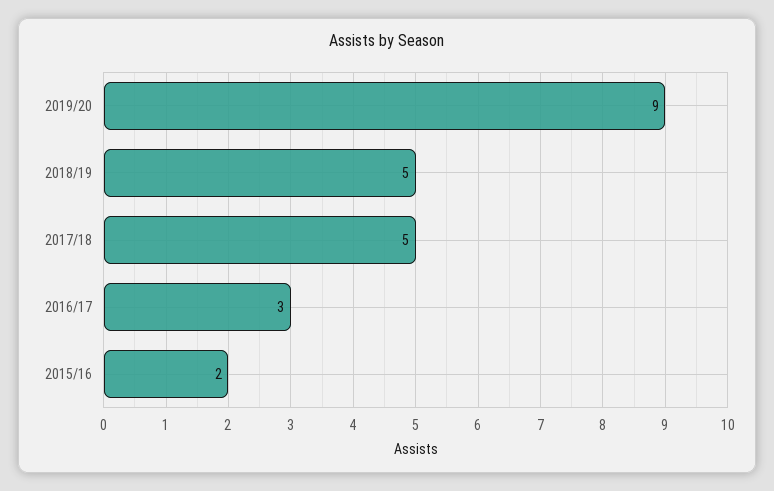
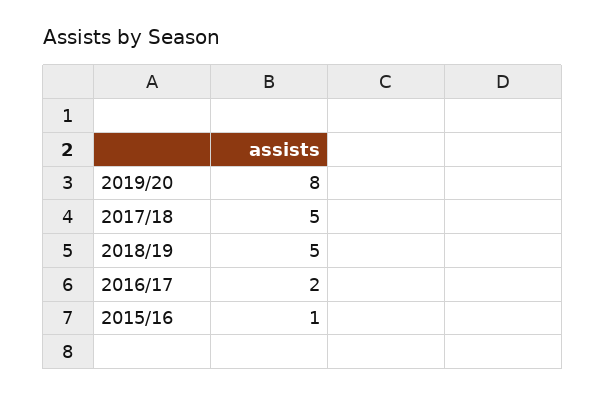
2019/20: 9 -> 8
2016/17: 3 -> 2
2015/16: 2 -> 1

